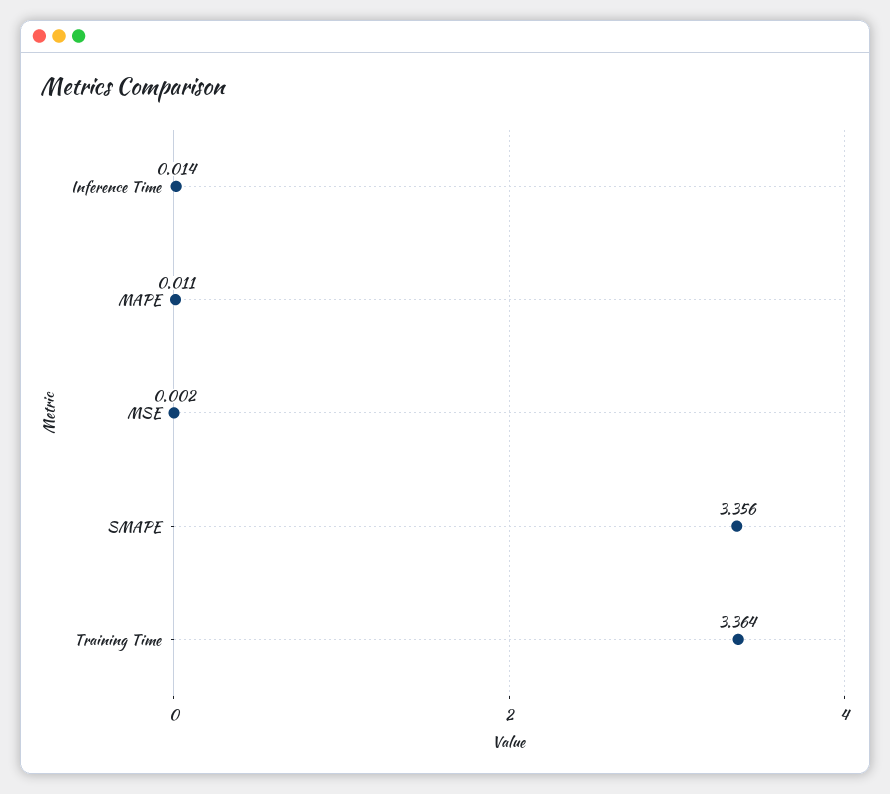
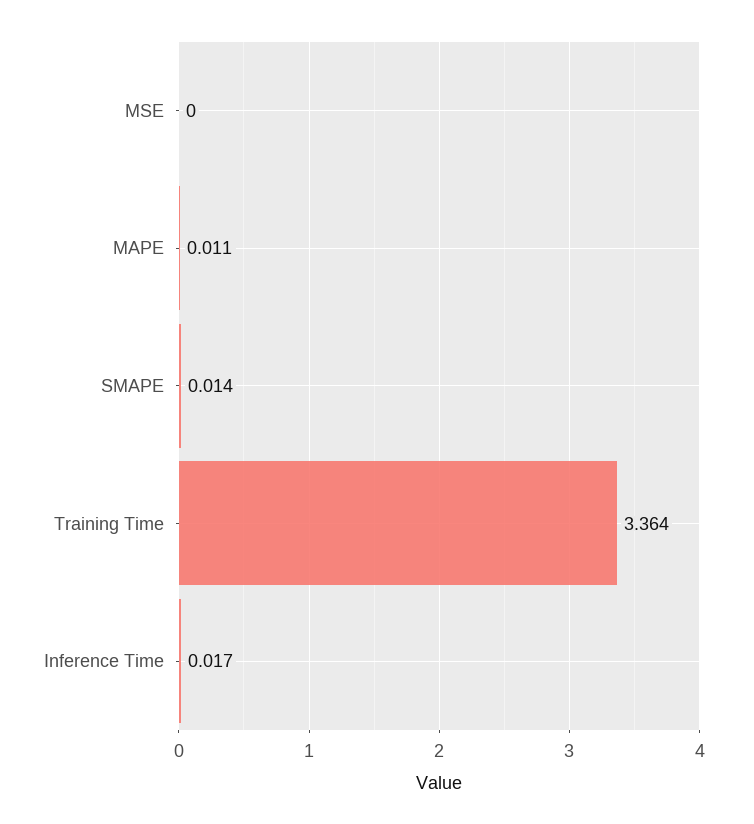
Inference Time: 0.014 -> 0.017
MSE: 0.002 -> 0
SMAPE: 3.356 -> 0.014

